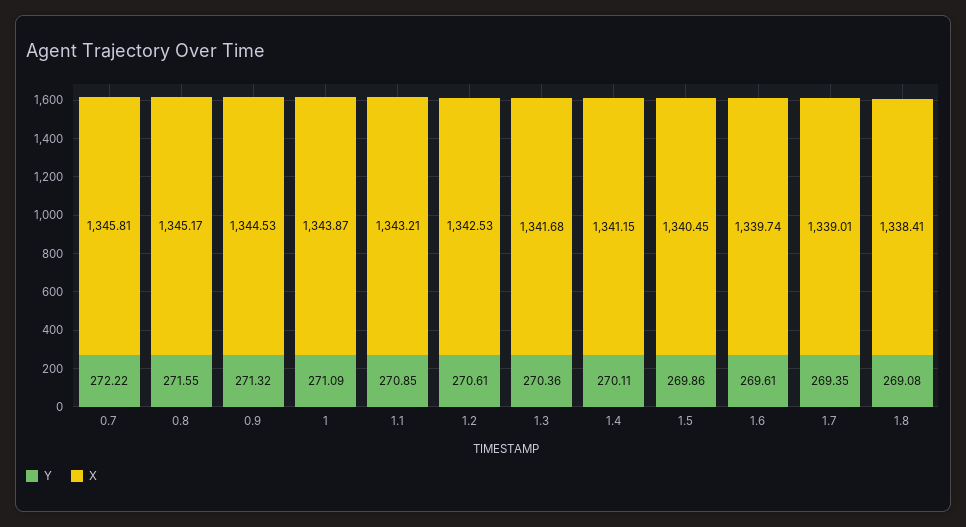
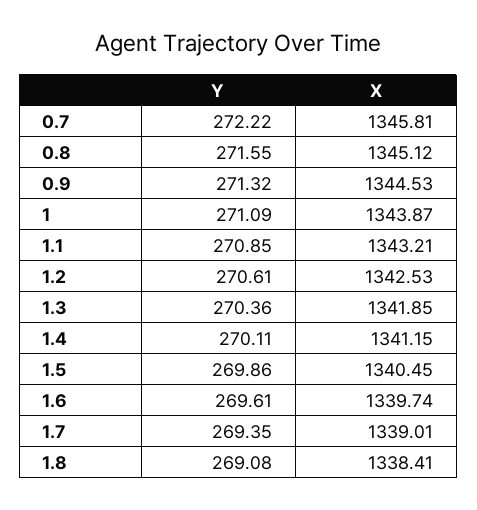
X, 0.8: 1345.17 -> 1345.12
X, 1.3: 1341.68 -> 1341.85

